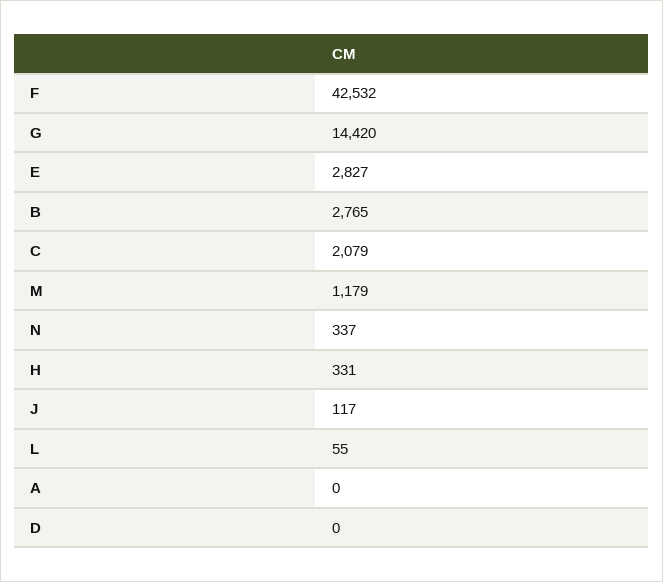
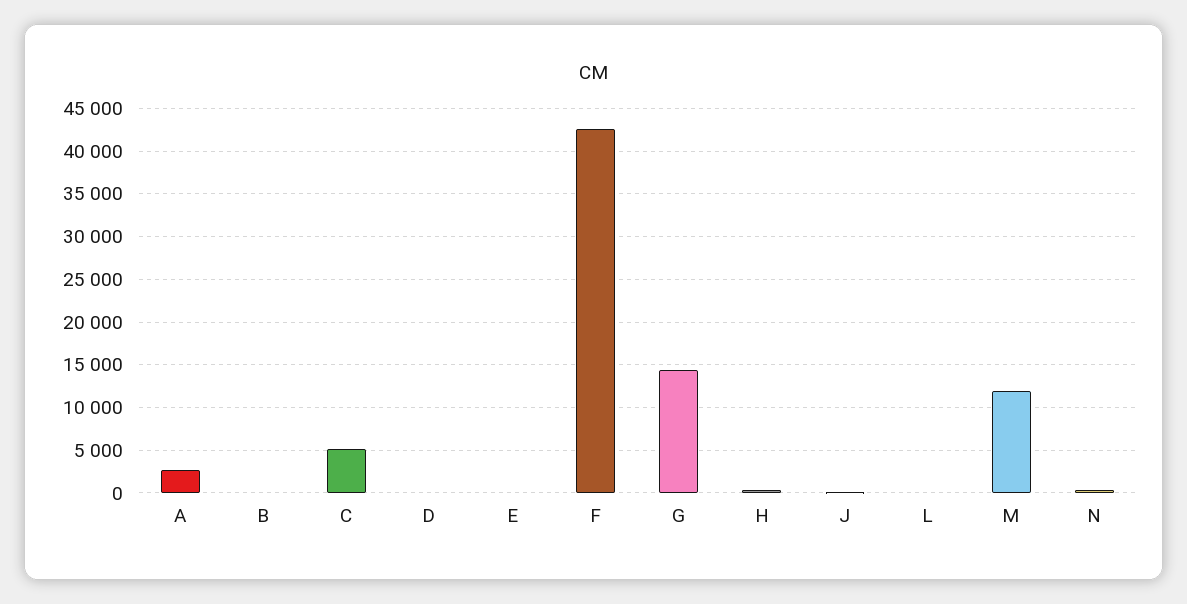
E: 2827 -> 0
B: 2765 -> 0
C: 2079 -> 5000
M: 1179 -> 12000
A: 0 -> 3000

